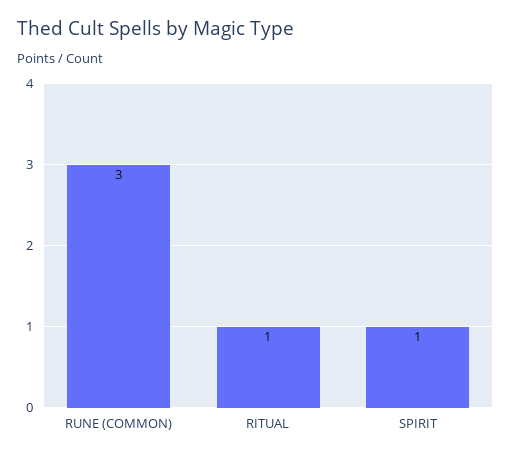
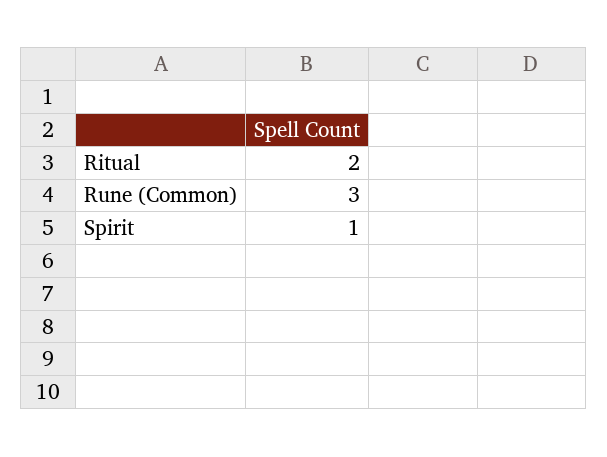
RITUAL: 1 -> 2

